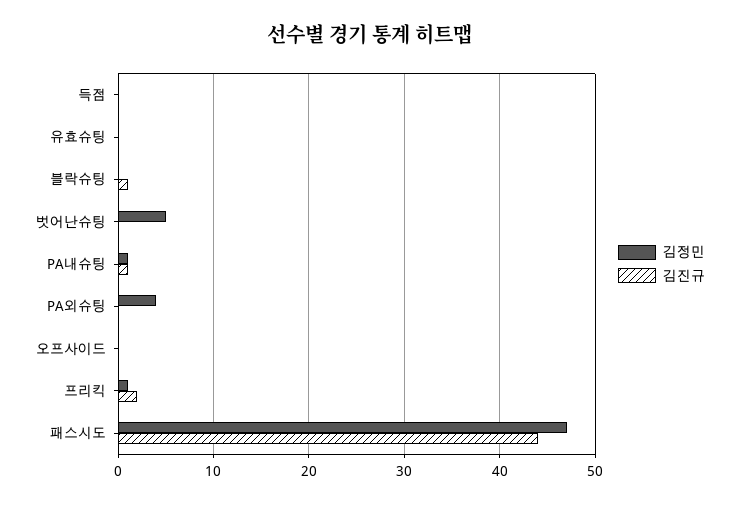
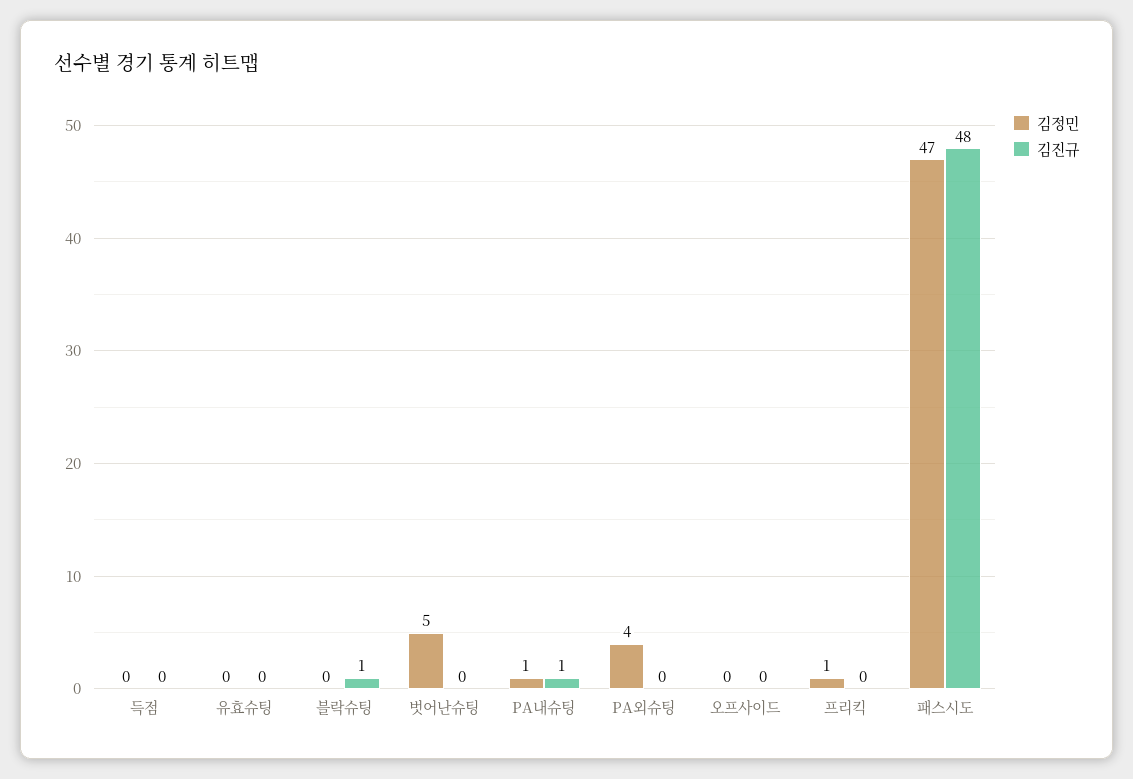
김진규, 프리킥: 2 -> 0
김진규, 패스시도: 44 -> 48

